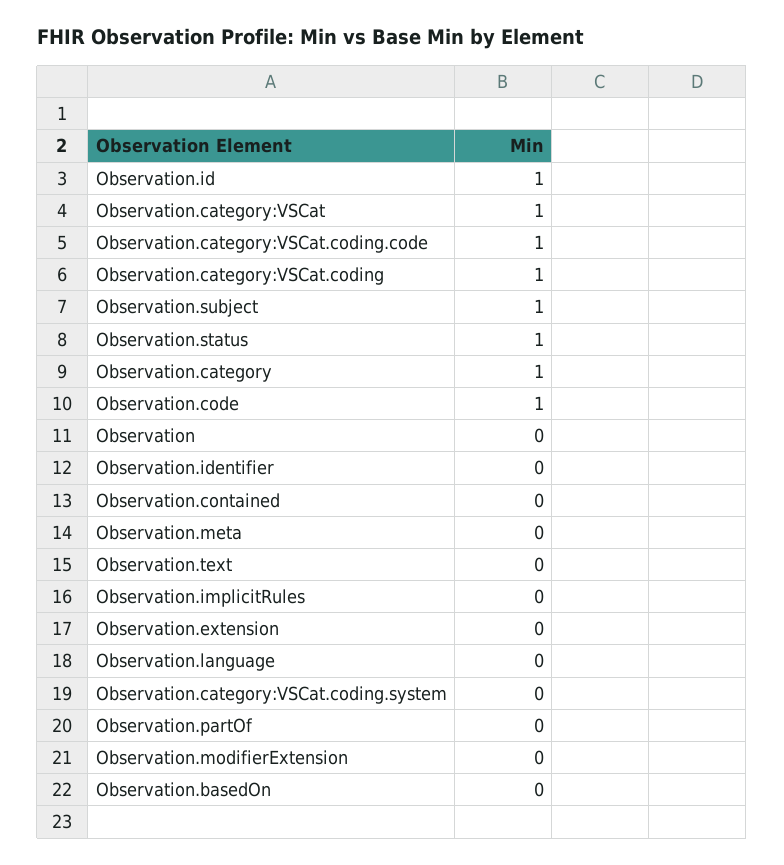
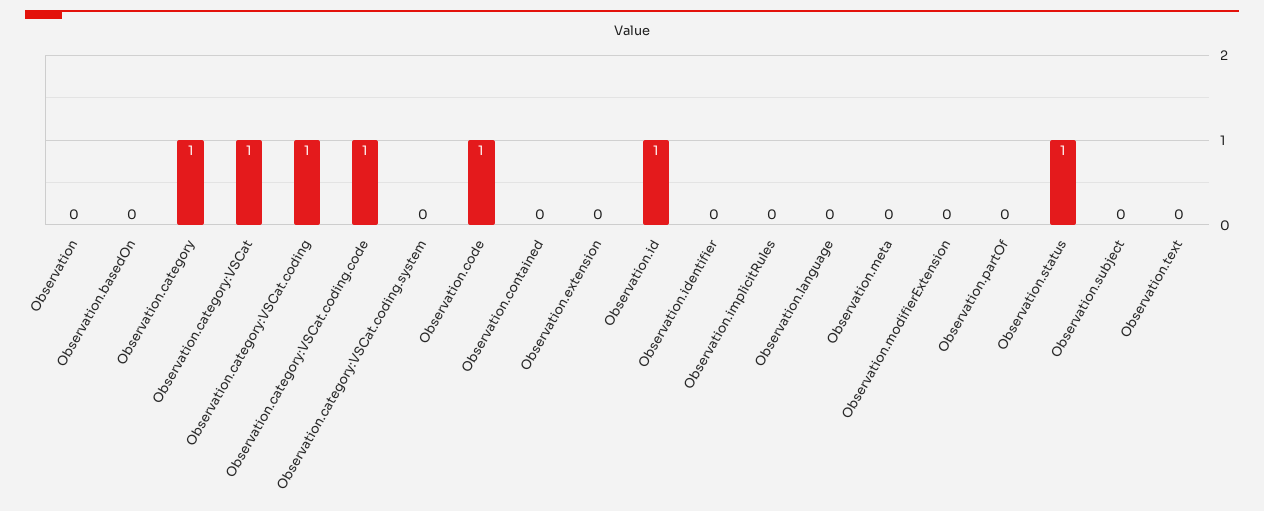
Observation.subject: 1 -> 0

